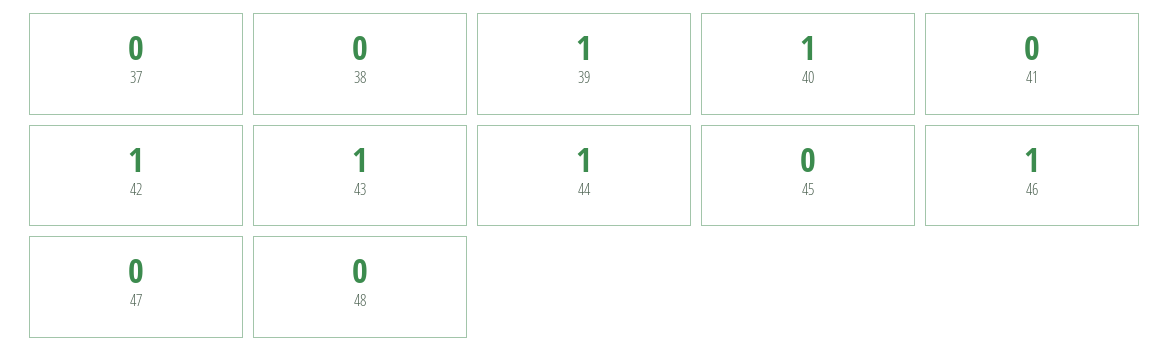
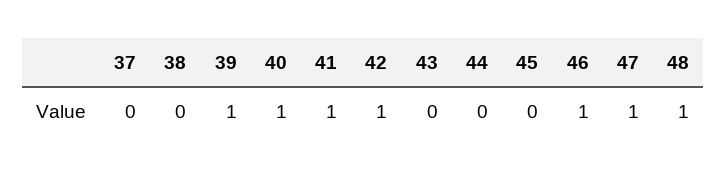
41: 0 -> 1
43: 1 -> 0
44: 1 -> 0
47: 0 -> 1
48: 0 -> 1

